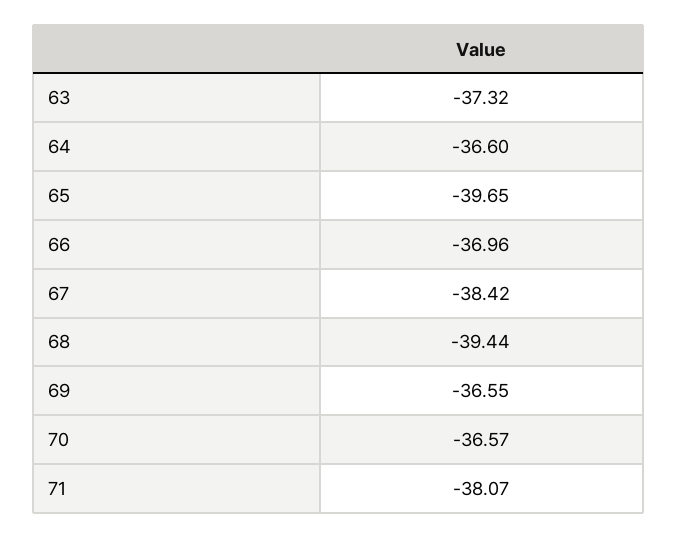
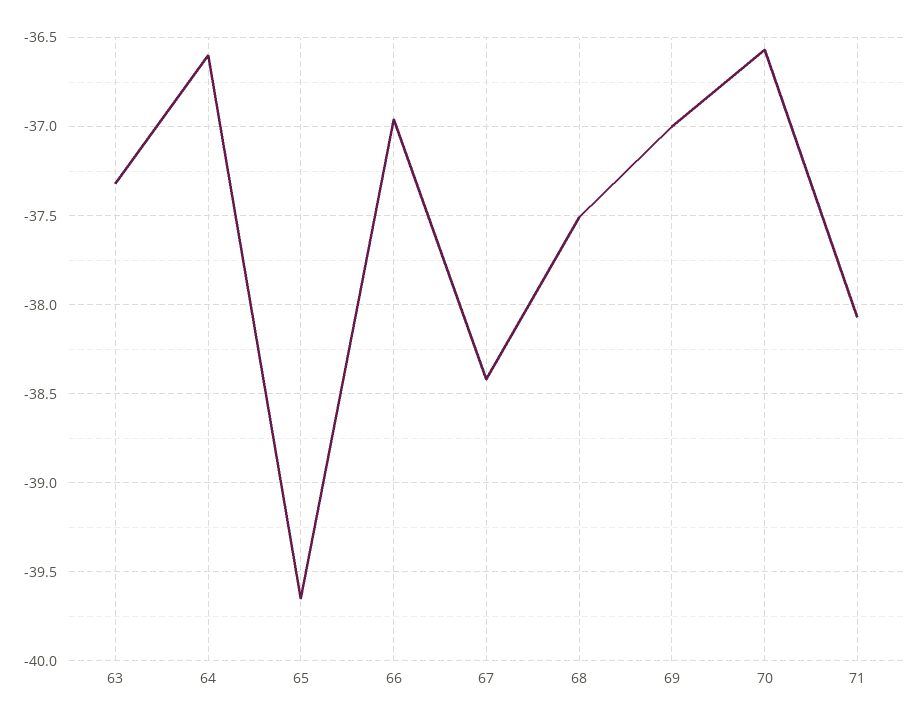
68: -39.44 -> -37.5
69: -36.55 -> -37

